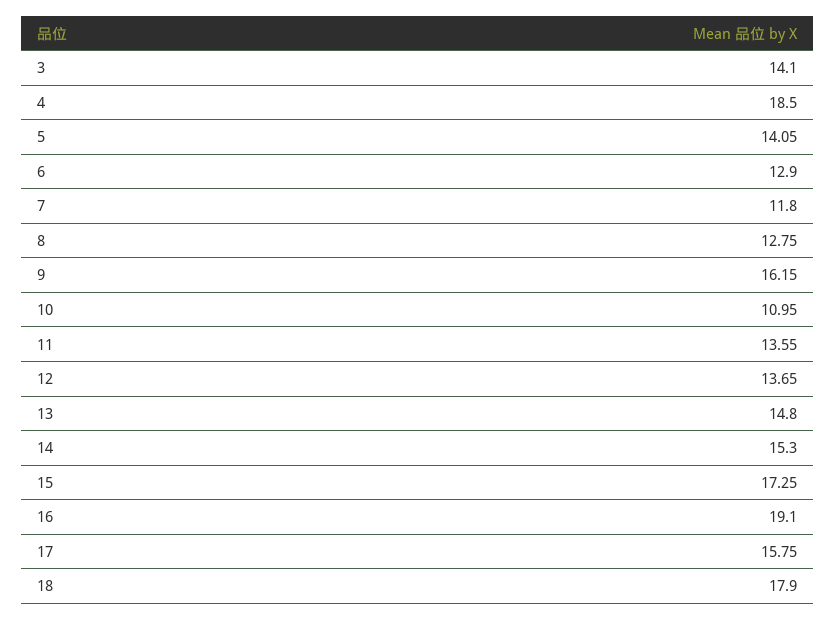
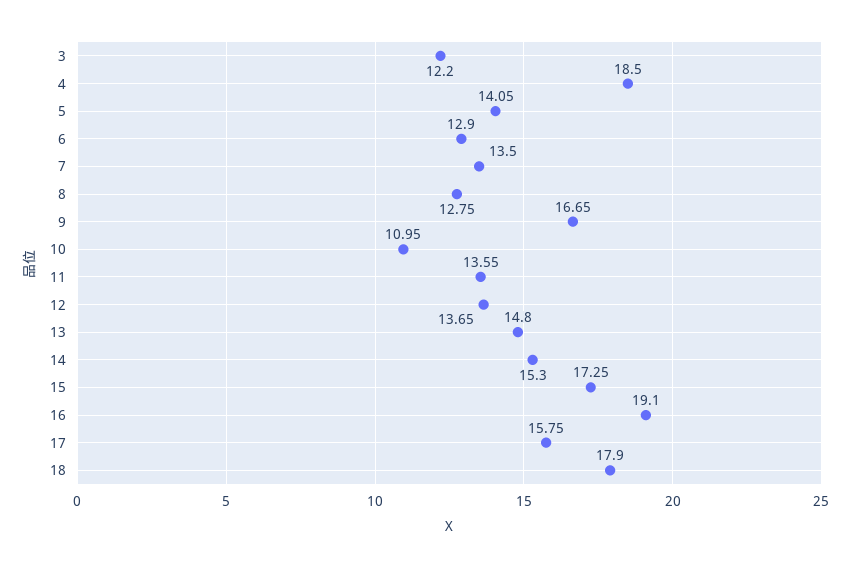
3: 14.1 -> 12.2
7: 11.8 -> 13.5
9: 16.15 -> 16.65

